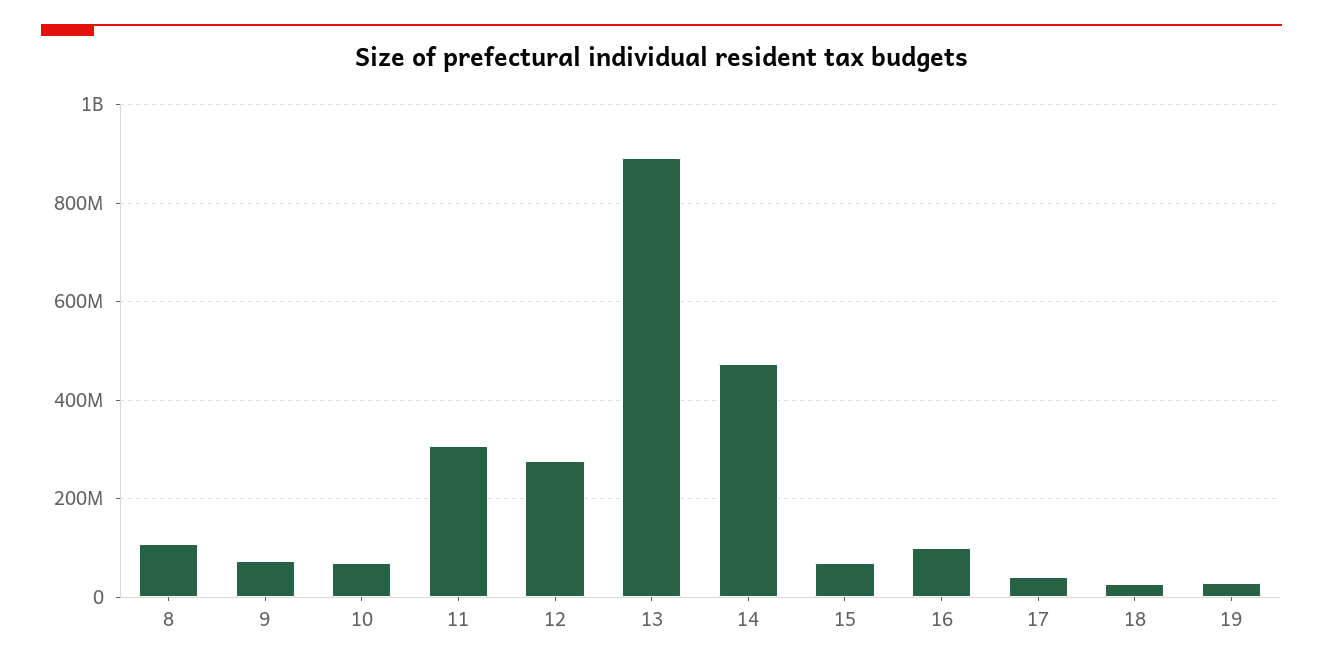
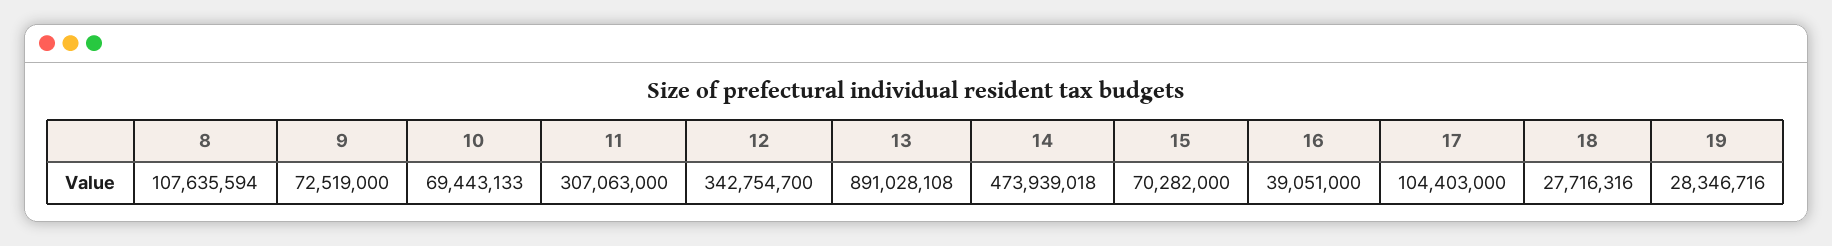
12: 280000000 -> 342754700
16: 100000000 -> 39051000
17: 40000000 -> 104403000

